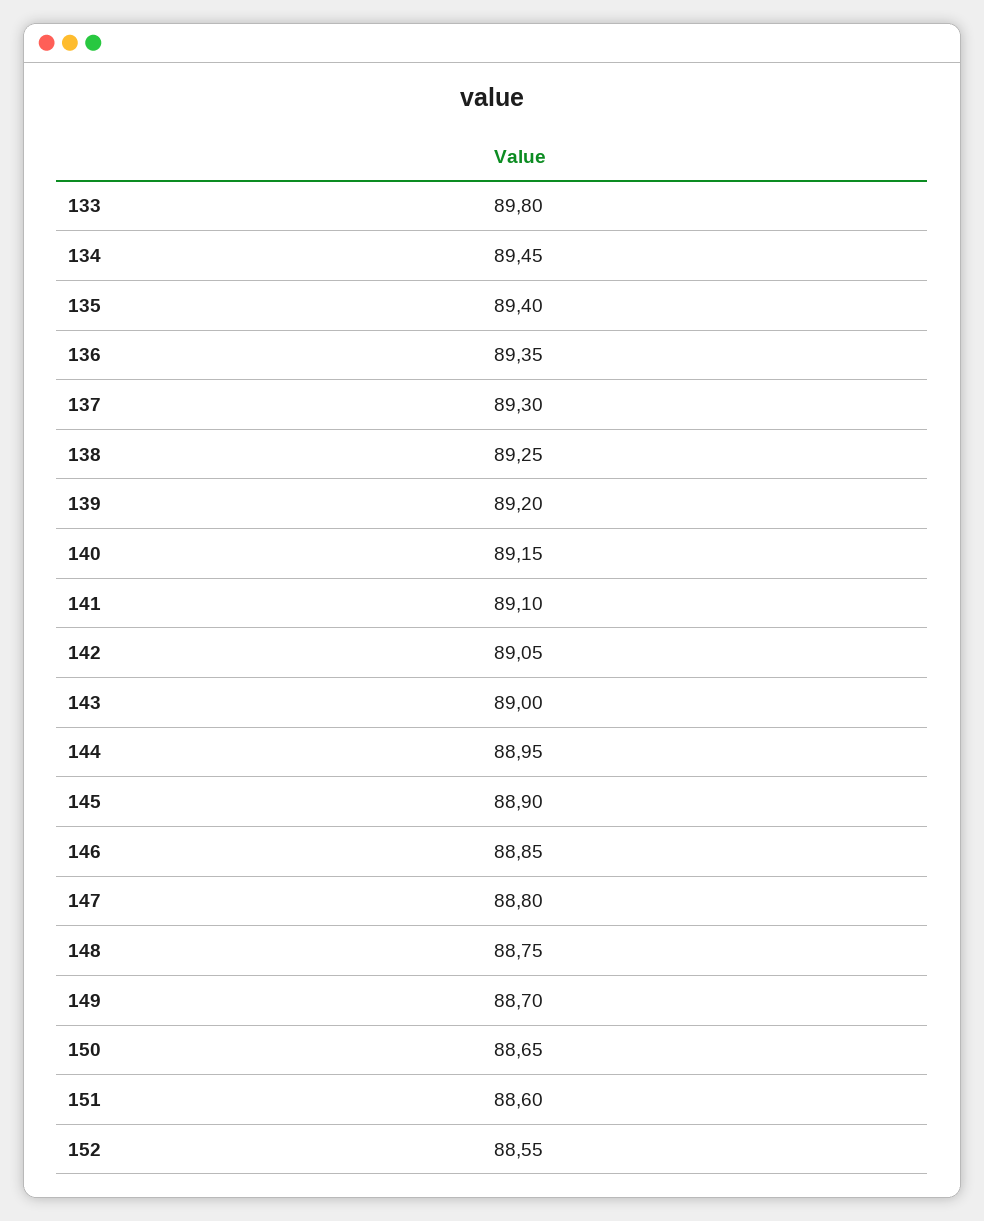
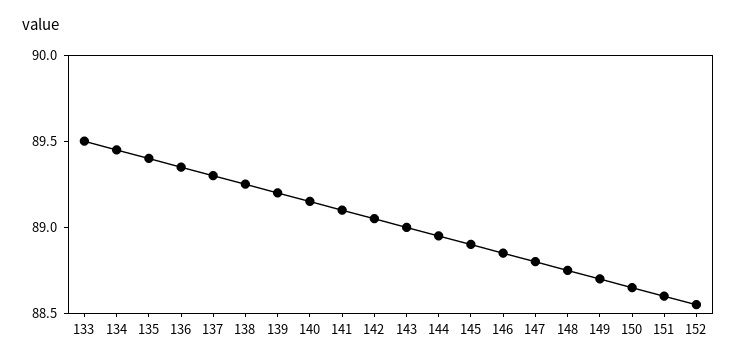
133: 89.8 -> 89.5

